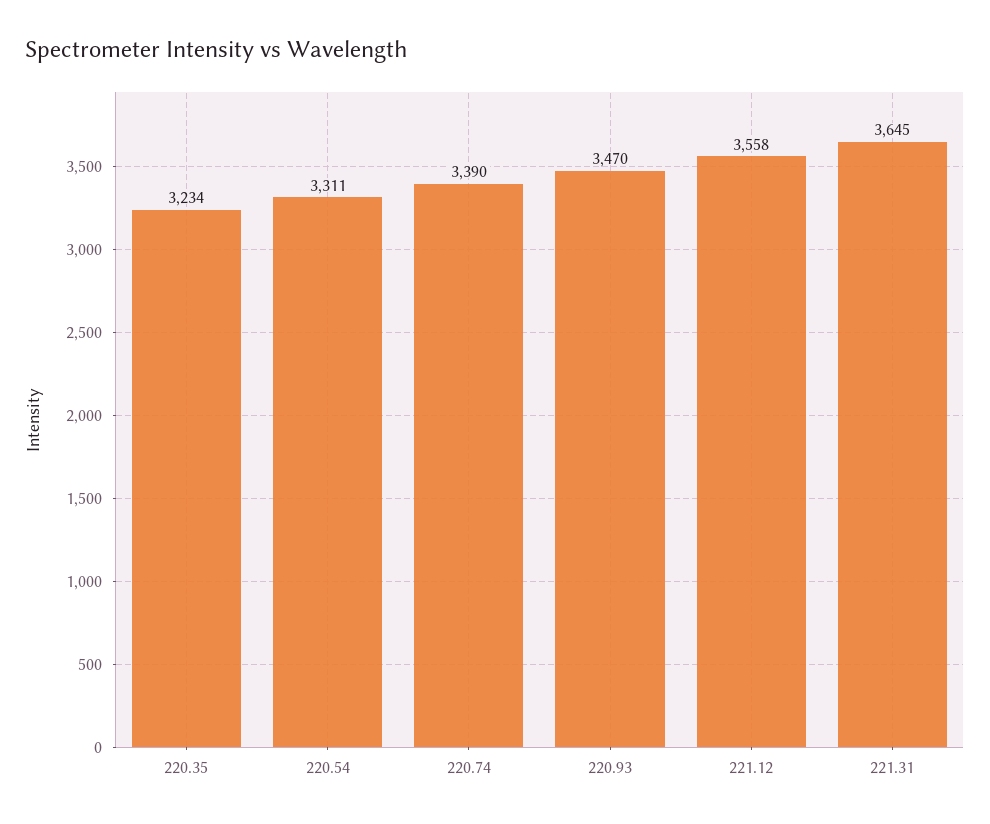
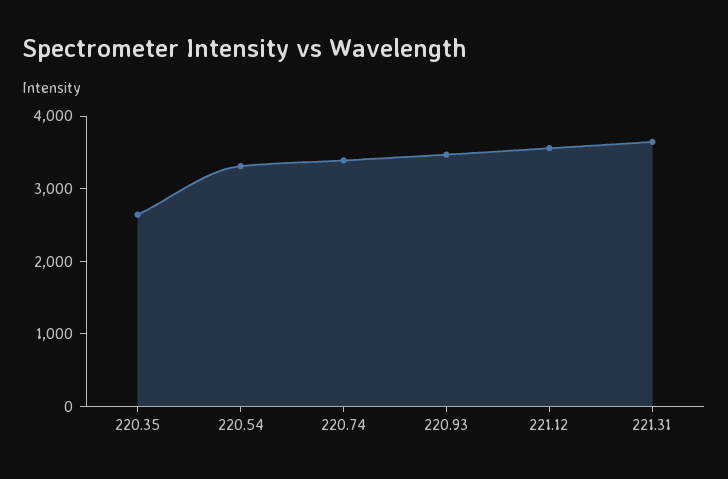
220.35: 3234 -> 2600

